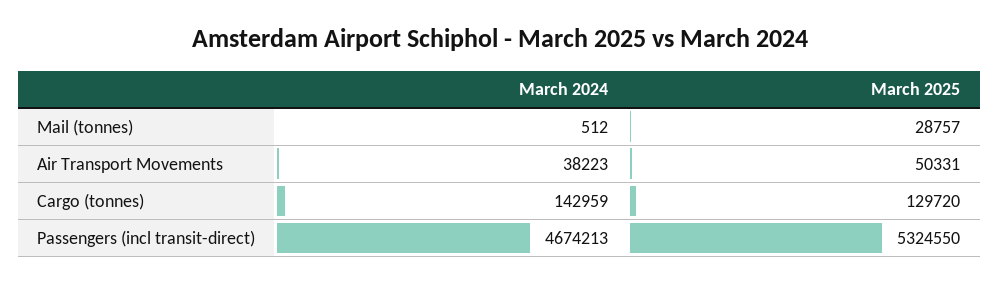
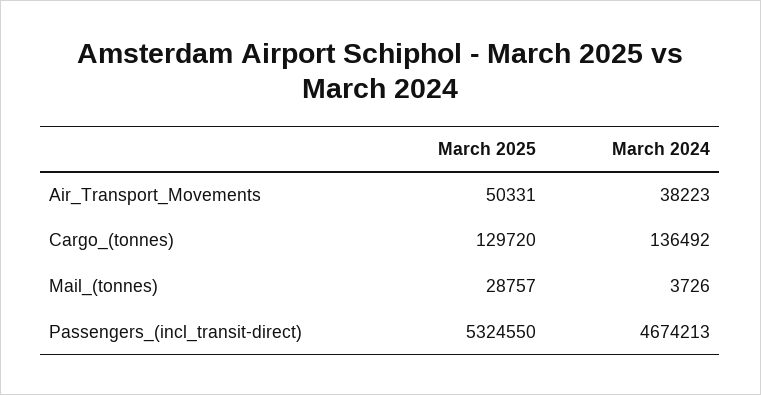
March 2024, Mail (tonnes): 512 -> 3726
March 2024, Cargo (tonnes): 142959 -> 136492

